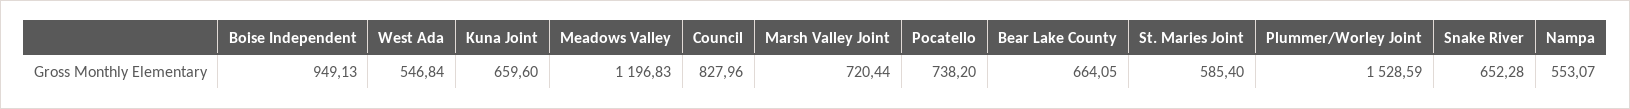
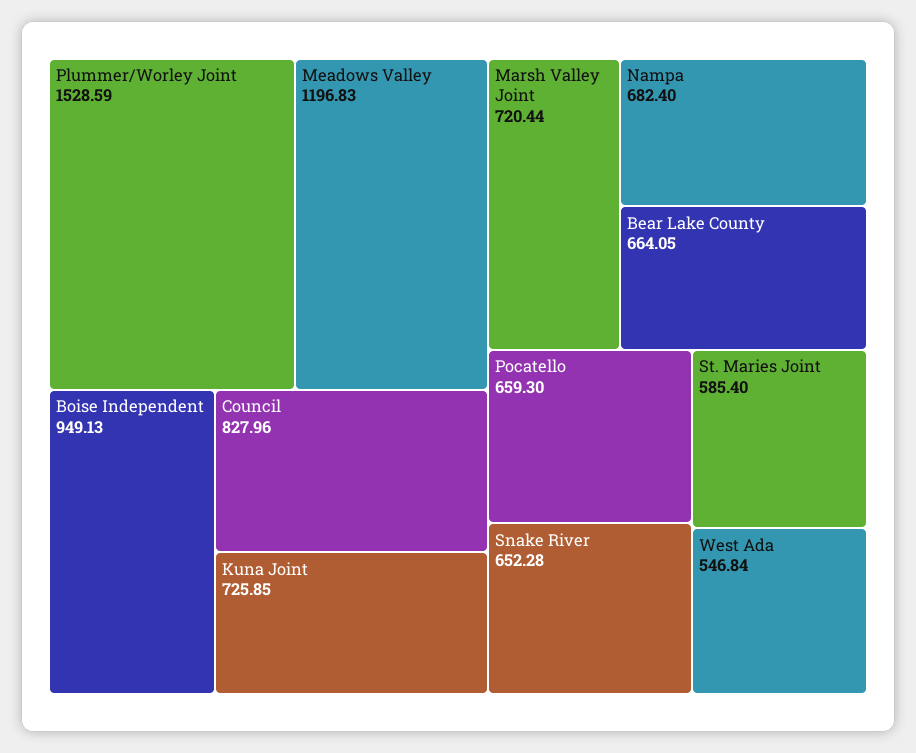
Kuna Joint: 659.6 -> 725.85
Pocatello: 738.2 -> 659.3
Nampa: 553.07 -> 682.4

